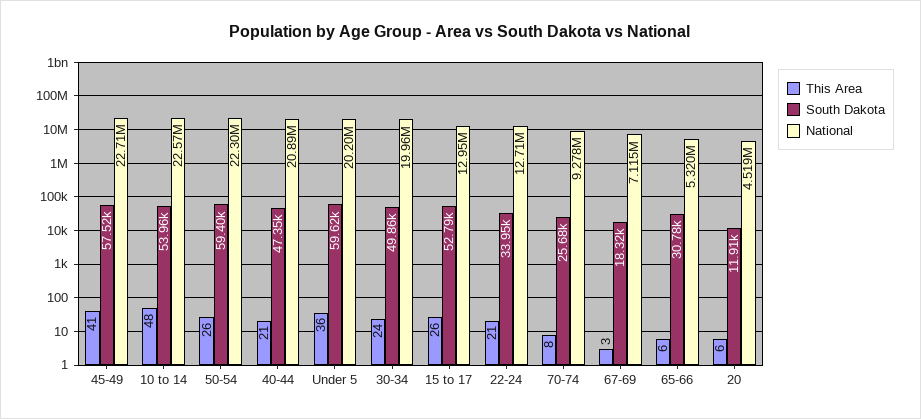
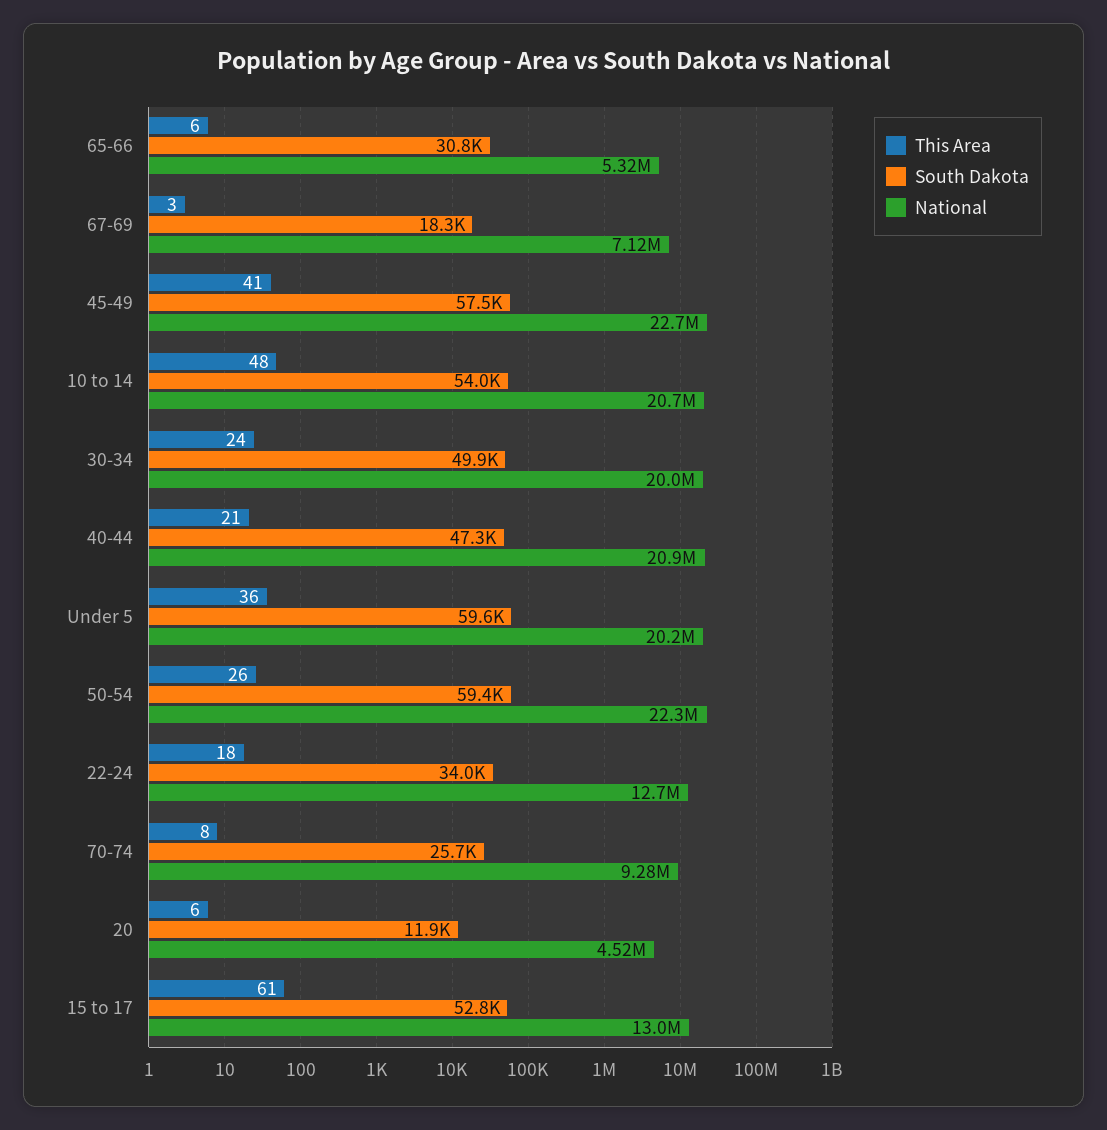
National, 10 to 14: 22570000 -> 20700000
This Area, 15 to 17: 26 -> 61
This Area, 22-24: 21 -> 18

